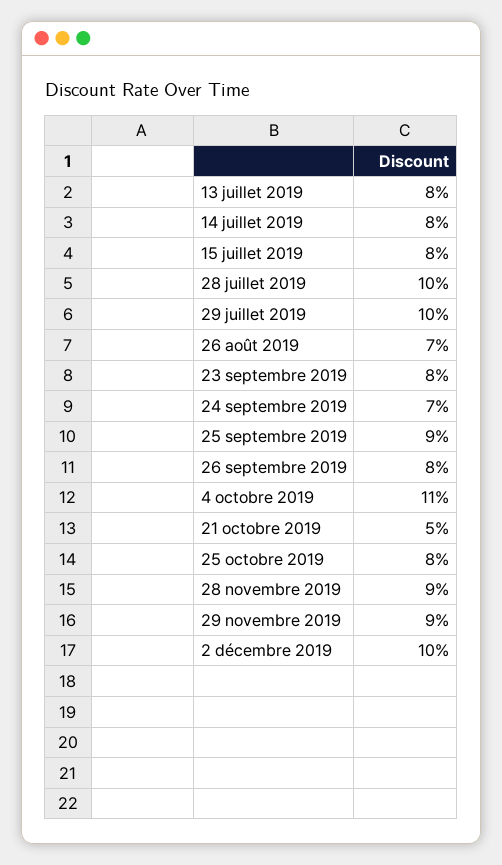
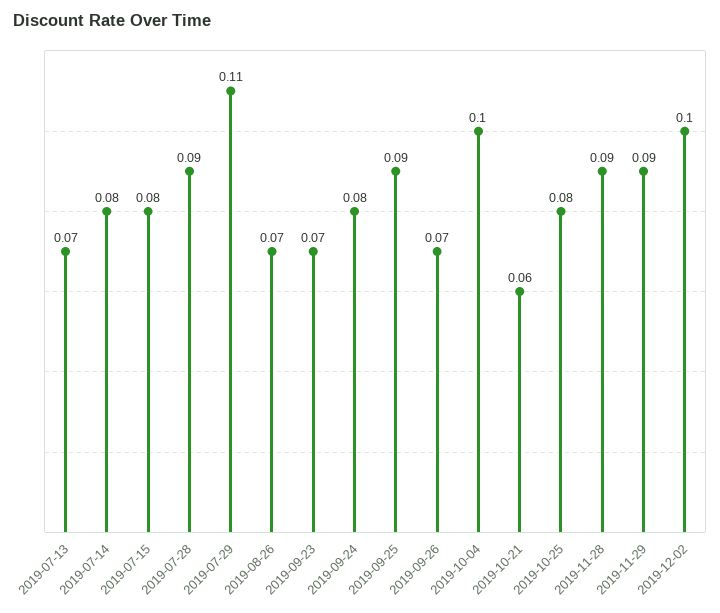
13 juillet 2019: 0.08 -> 0.07
28 juillet 2019: 0.1 -> 0.09
29 juillet 2019: 0.1 -> 0.11
23 septembre 2019: 0.08 -> 0.07
24 septembre 2019: 0.07 -> 0.08
26 septembre 2019: 0.08 -> 0.07
4 octobre 2019: 0.11 -> 0.1
21 octobre 2019: 0.05 -> 0.06

